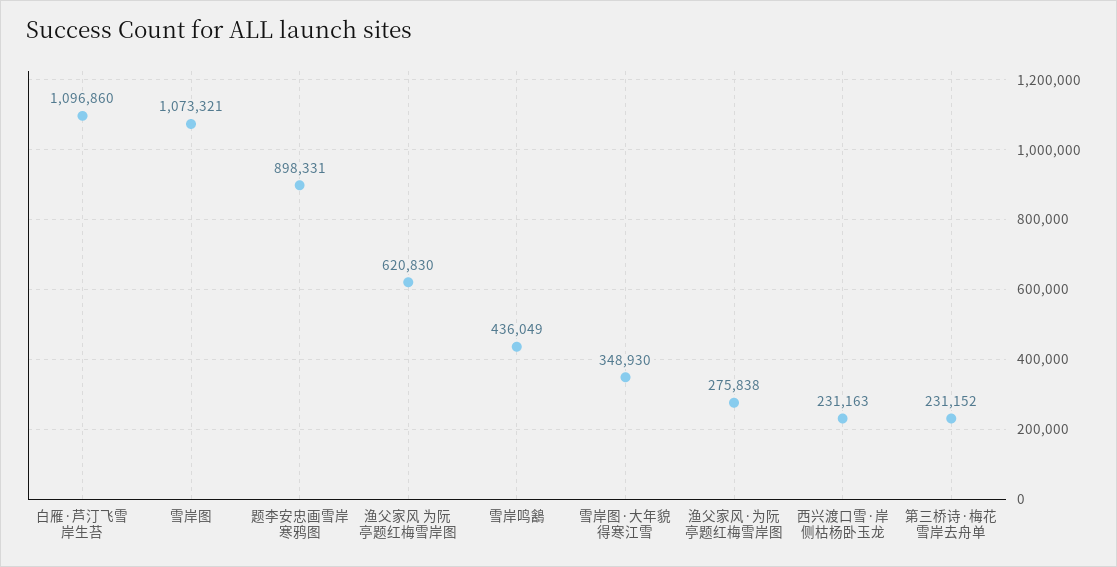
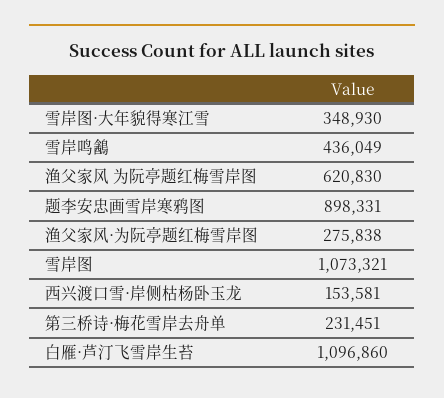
西兴渡口雪·岸侧枯杨卧玉龙: 231163 -> 153581
第三桥诗·梅花雪岸去舟单: 231152 -> 231451

